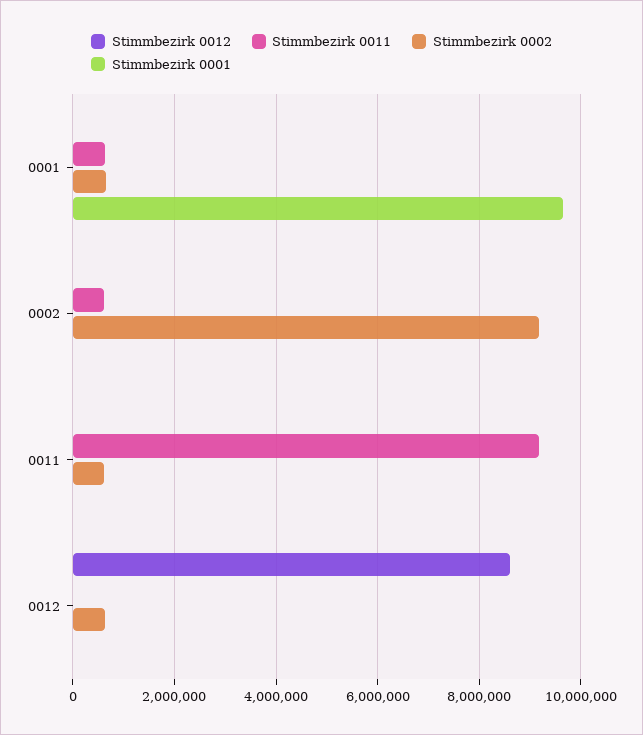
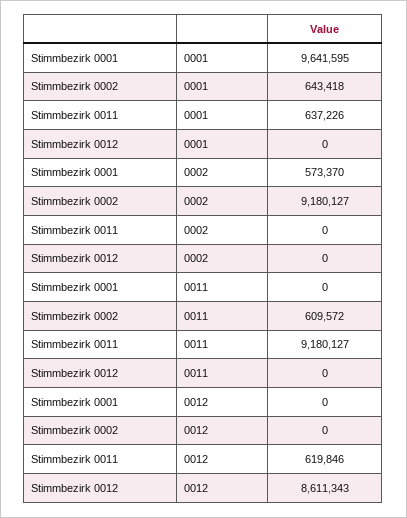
Stimmbezirk 0011, 0002: 600000 -> 0
Stimmbezirk 0001, 0002: 0 -> 573370
Stimmbezirk 0011, 0012: 0 -> 619846
Stimmbezirk 0002, 0012: 600000 -> 0

